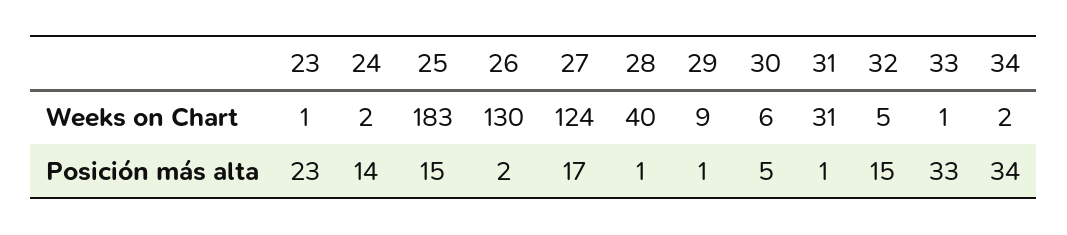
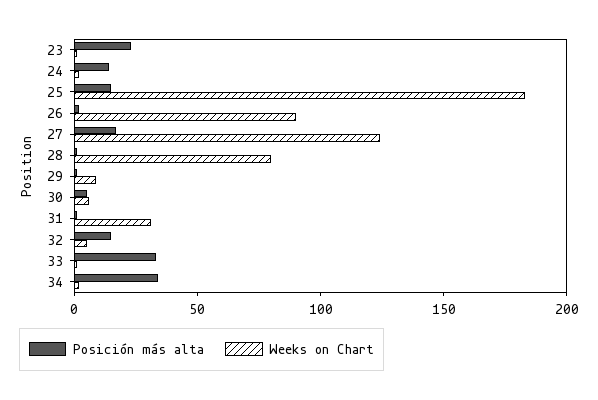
Weeks on Chart, 26: 130 -> 90
Weeks on Chart, 28: 40 -> 80

